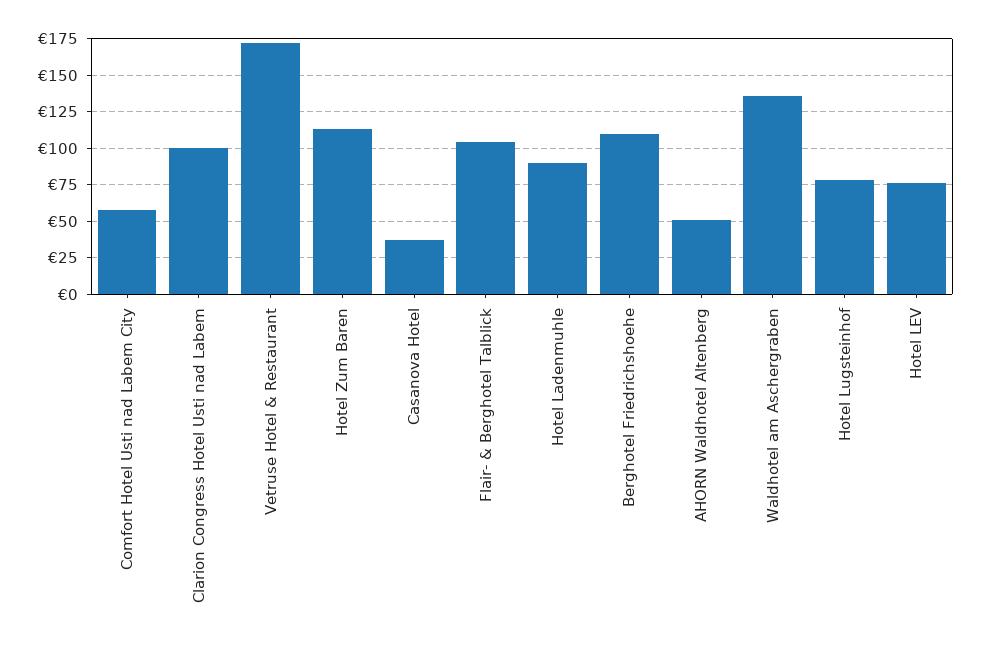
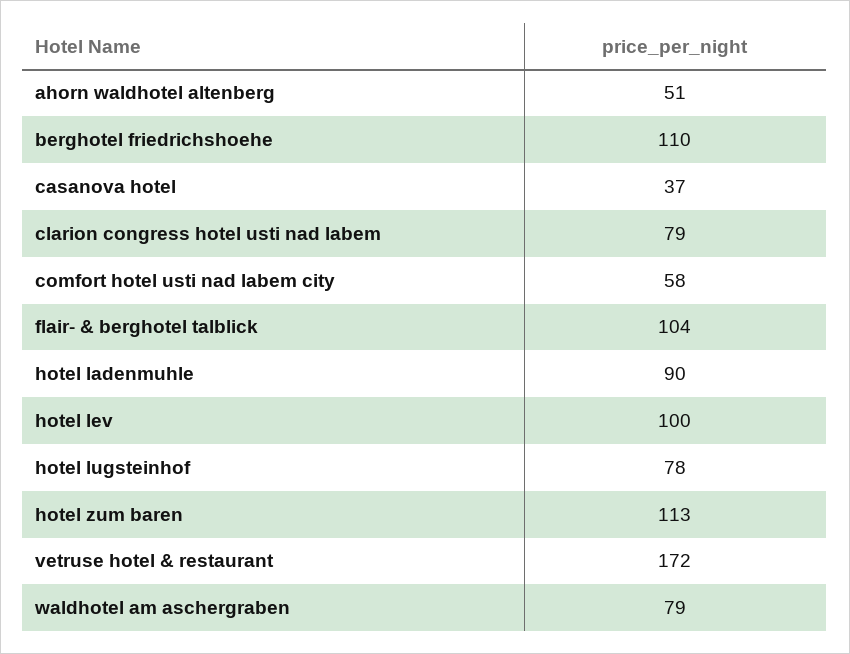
Clarion Congress Hotel Usti nad Labem: 100 -> 79
Waldhotel am Aschergraben: 135 -> 79
Hotel LEV: 75 -> 100

